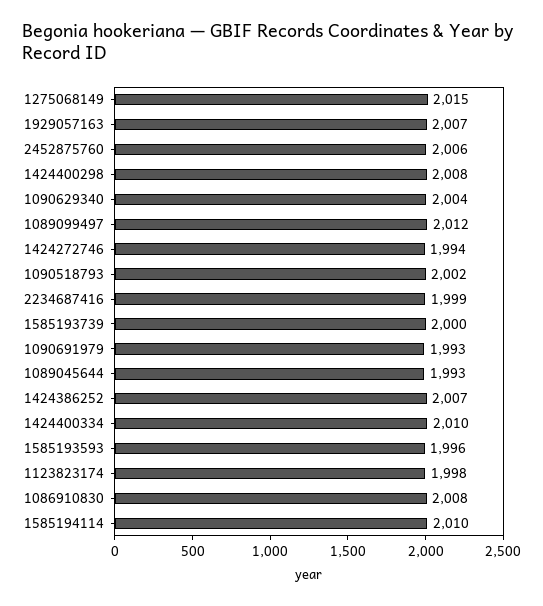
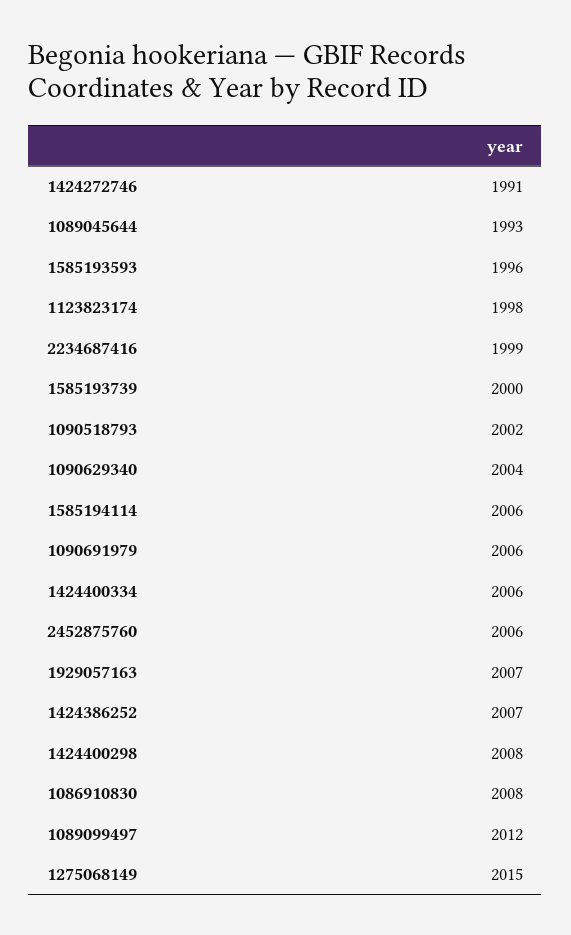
1424272746: 1994 -> 1991
1090691979: 1993 -> 2006
1424400334: 2010 -> 2006
1585194114: 2010 -> 2006

